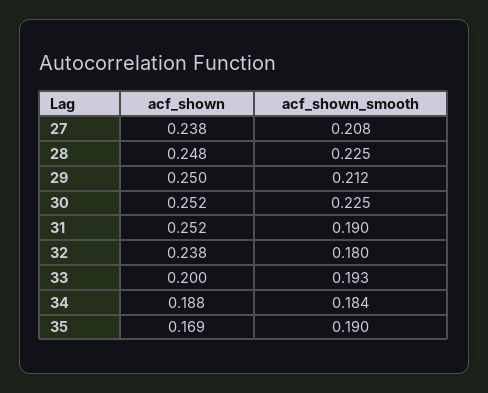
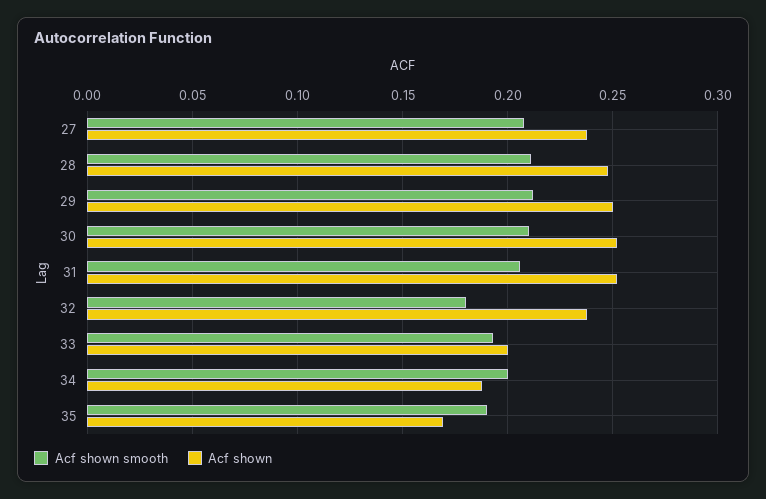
acf_shown_smooth, 28: 0.225 -> 0.21
acf_shown_smooth, 30: 0.225 -> 0.21
acf_shown_smooth, 31: 0.19 -> 0.205
acf_shown_smooth, 34: 0.184 -> 0.2

